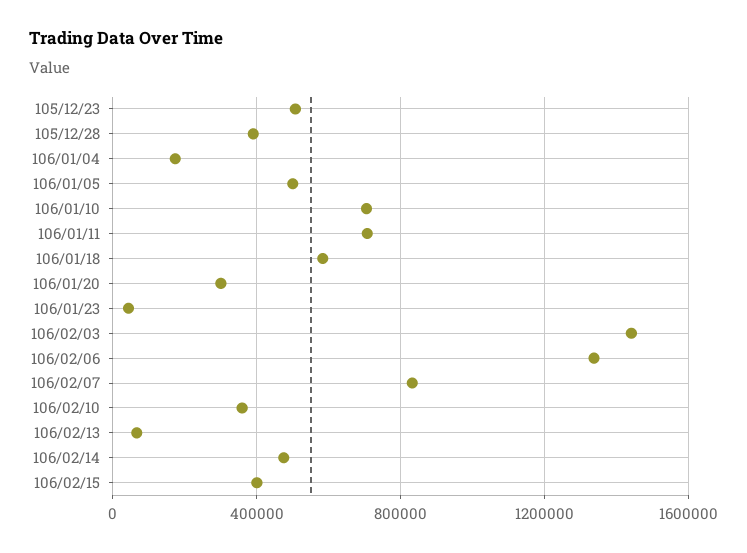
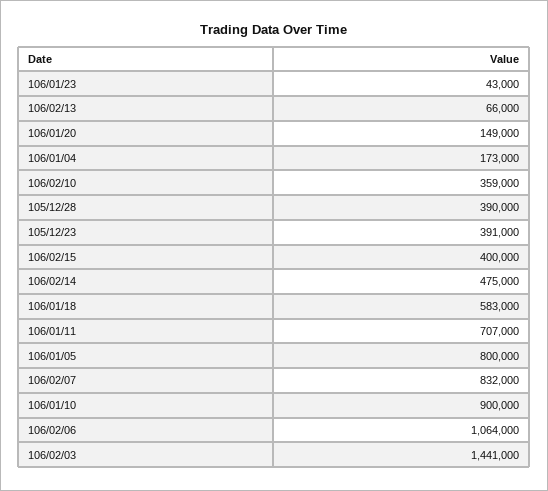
105/12/23: 500000 -> 391000
106/01/05: 500000 -> 800000
106/01/10: 700000 -> 900000
106/01/20: 300000 -> 149000
106/02/06: 1350000 -> 1064000

